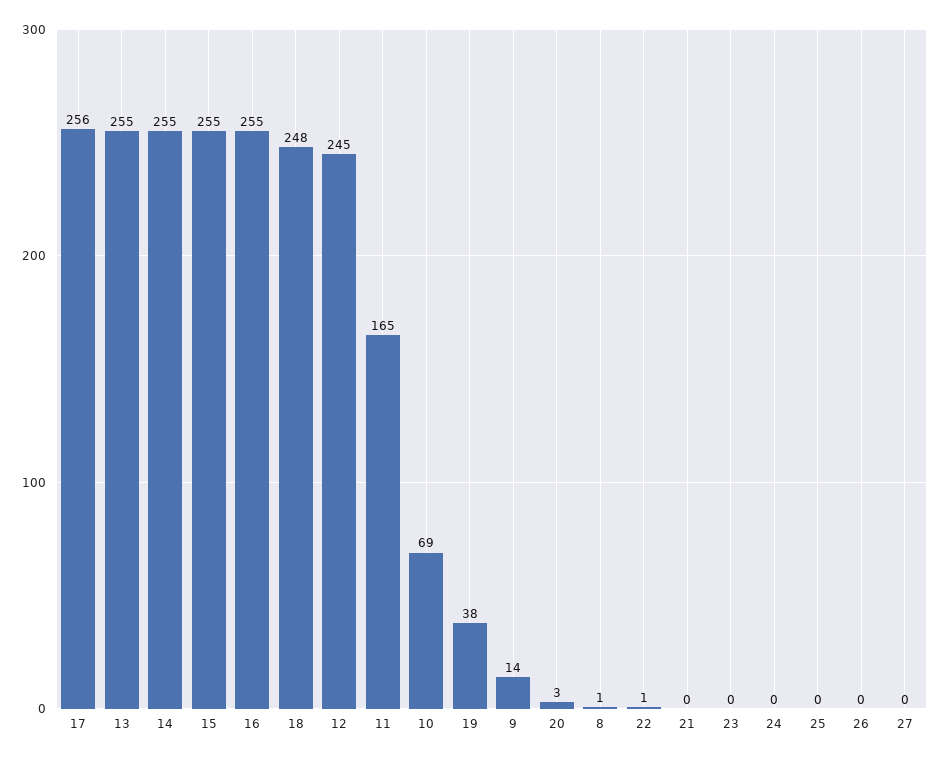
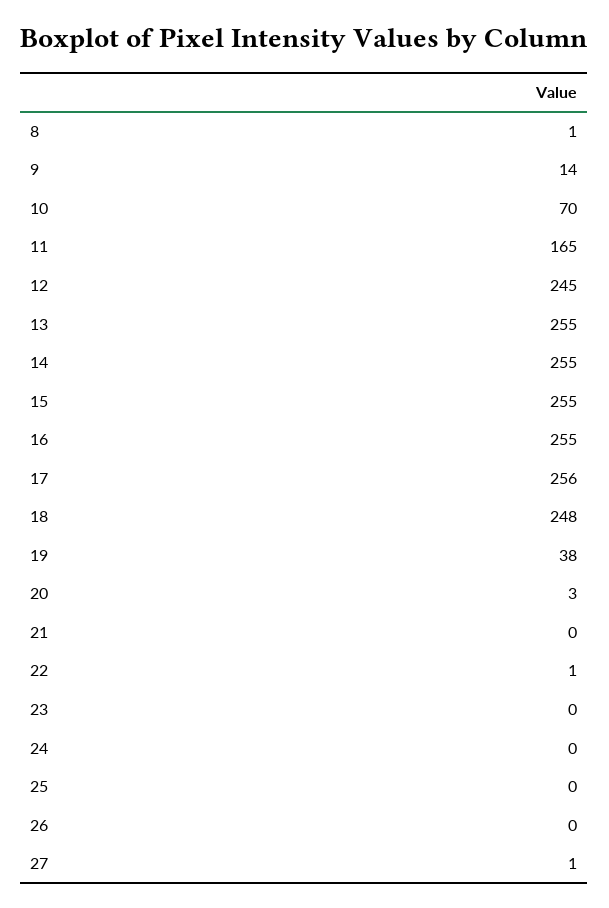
10: 69 -> 70
27: 0 -> 1

